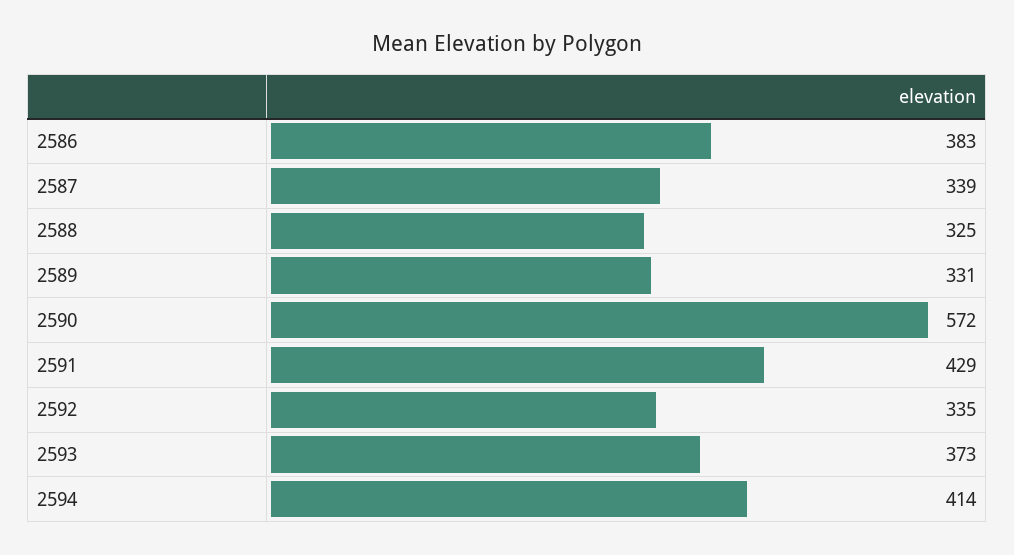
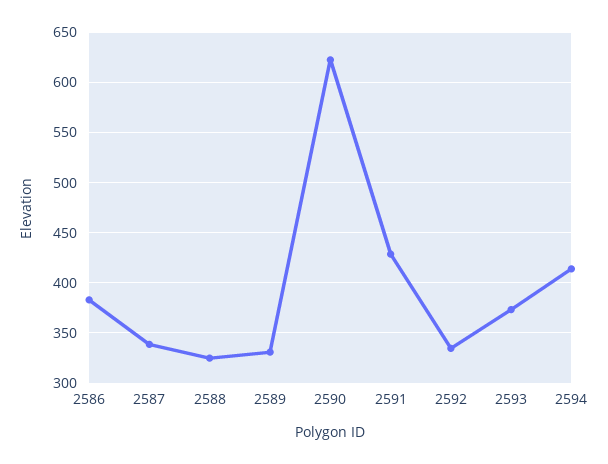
2590: 572 -> 620

